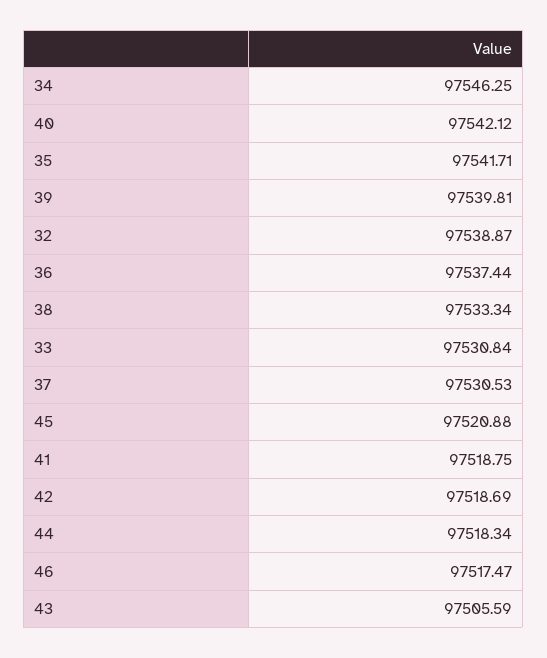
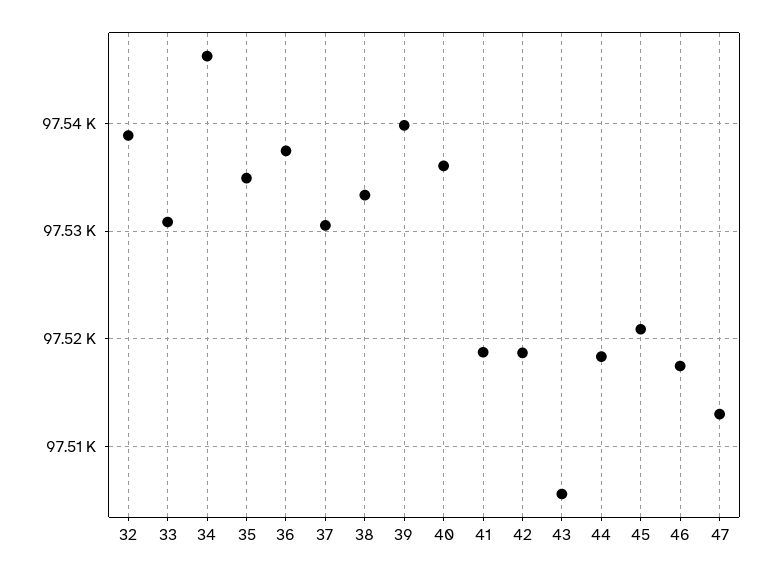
40: 97542.12 -> 97536
35: 97541.71 -> 97535
47: none -> 97513

